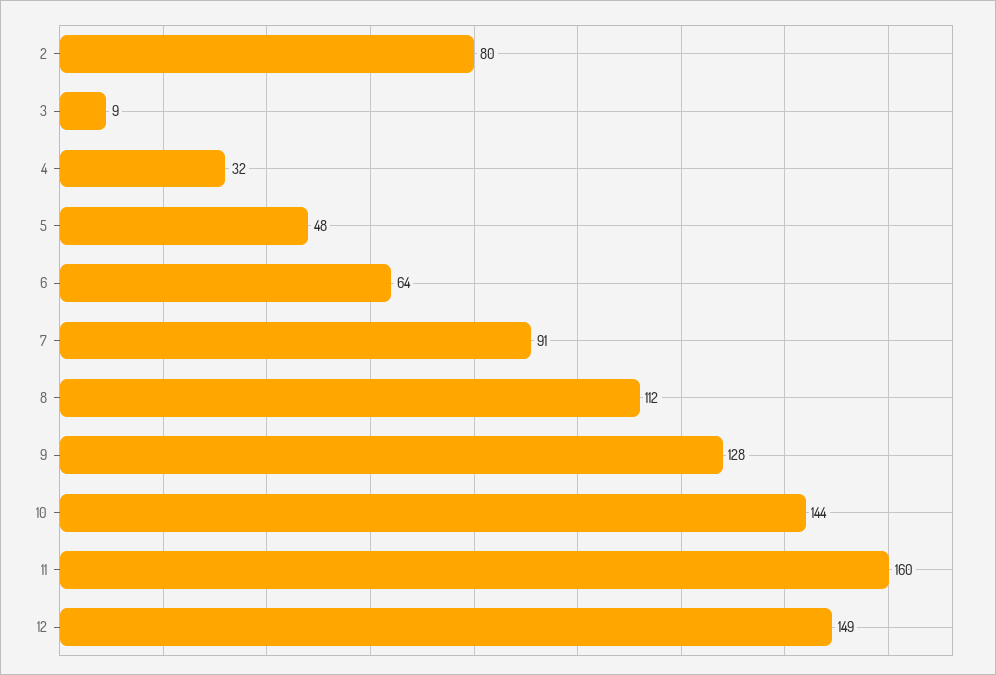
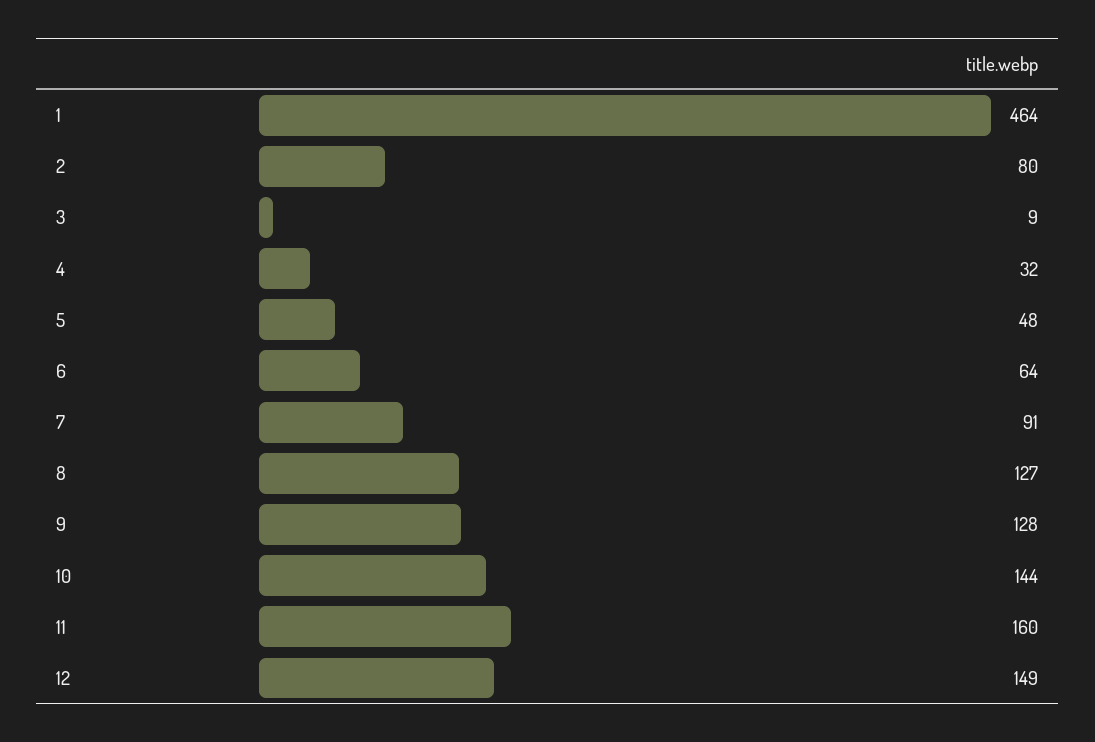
8: 112 -> 127
1: none -> 464

